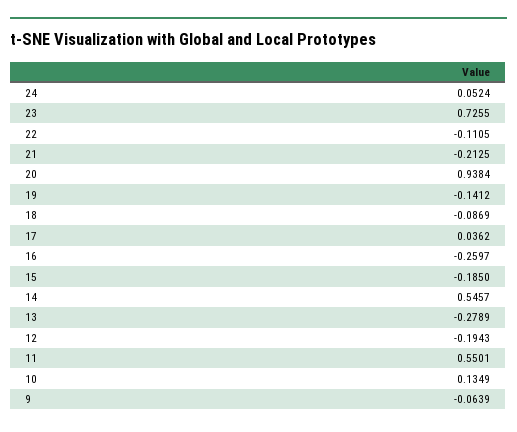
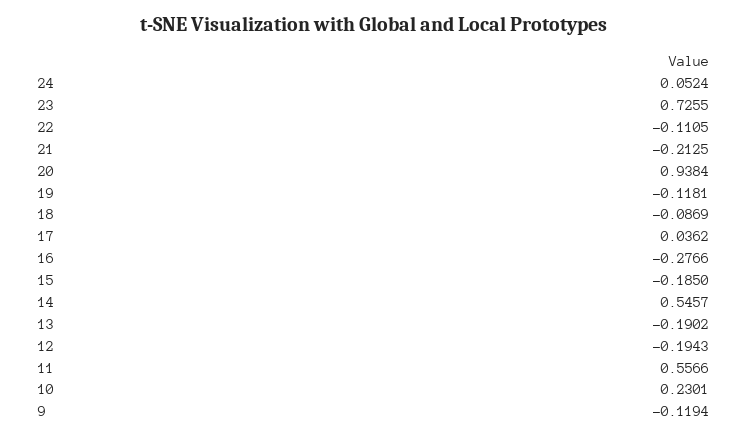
19: -0.1412 -> -0.1181
16: -0.2597 -> -0.2766
13: -0.2789 -> -0.1902
11: 0.5501 -> 0.5566
10: 0.1349 -> 0.2301
9: -0.0639 -> -0.1194

